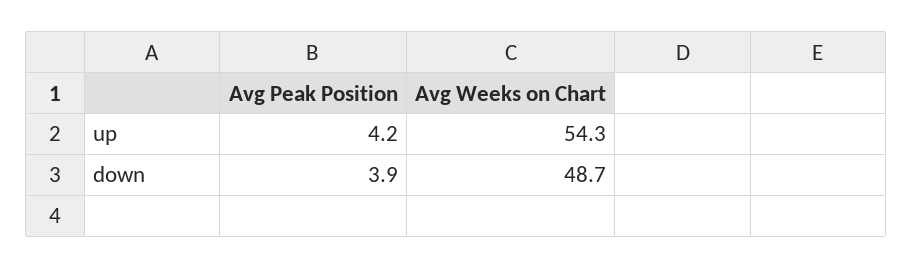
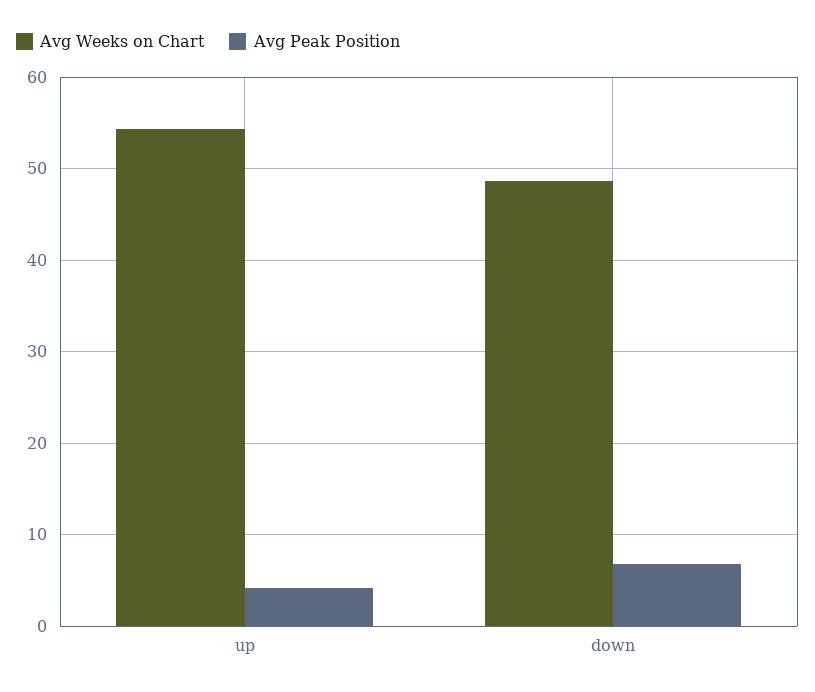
Avg Peak Position, down: 3.9 -> 7

